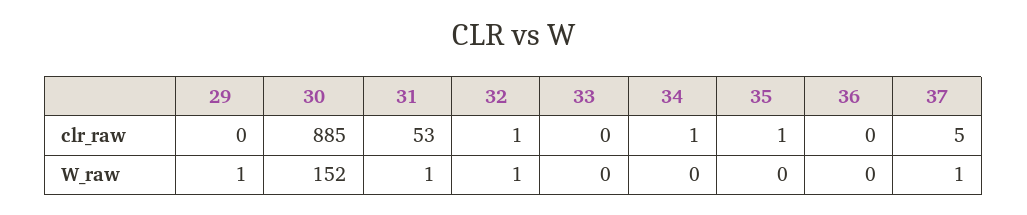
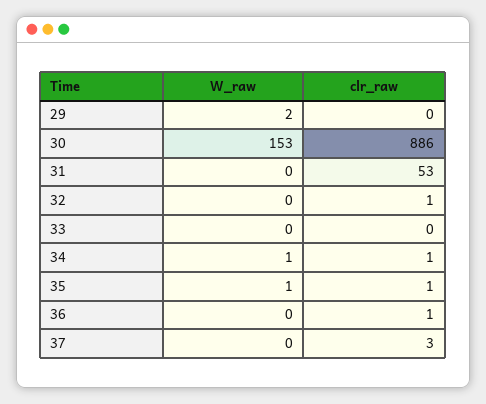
30, clr_raw: 885 -> 886
36, clr_raw: 0 -> 1
37, clr_raw: 5 -> 3
29, W_raw: 1 -> 2
30, W_raw: 152 -> 153
31, W_raw: 1 -> 0
32, W_raw: 1 -> 0
34, W_raw: 0 -> 1
35, W_raw: 0 -> 1
37, W_raw: 1 -> 0

